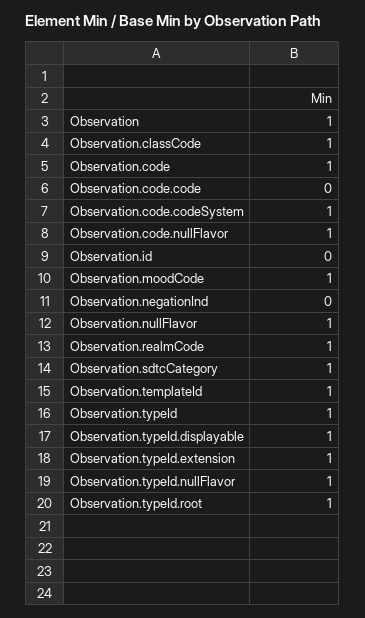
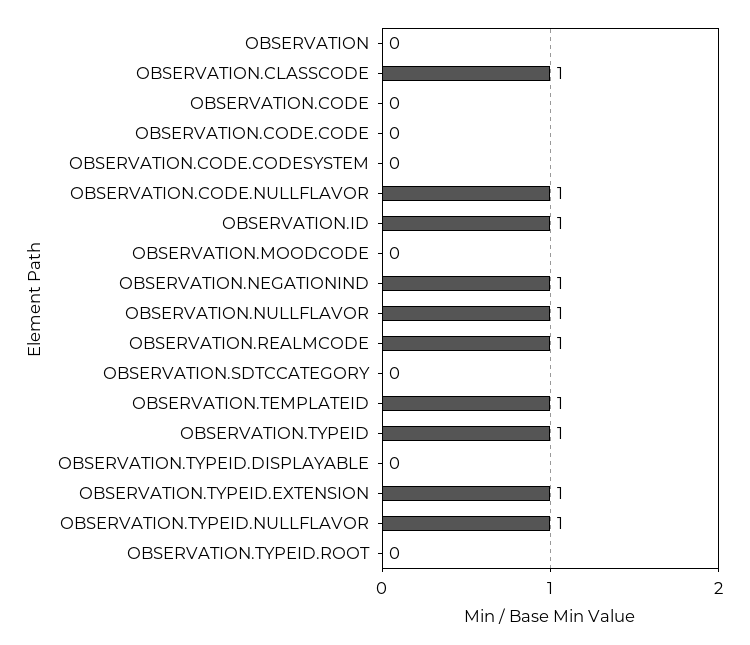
Observation: 1 -> 0
Observation.code: 1 -> 0
Observation.code.codeSystem: 1 -> 0
Observation.id: 0 -> 1
Observation.moodCode: 1 -> 0
Observation.negationInd: 0 -> 1
Observation.sdtcCategory: 1 -> 0
Observation.typeId.displayable: 1 -> 0
Observation.typeId.root: 1 -> 0

